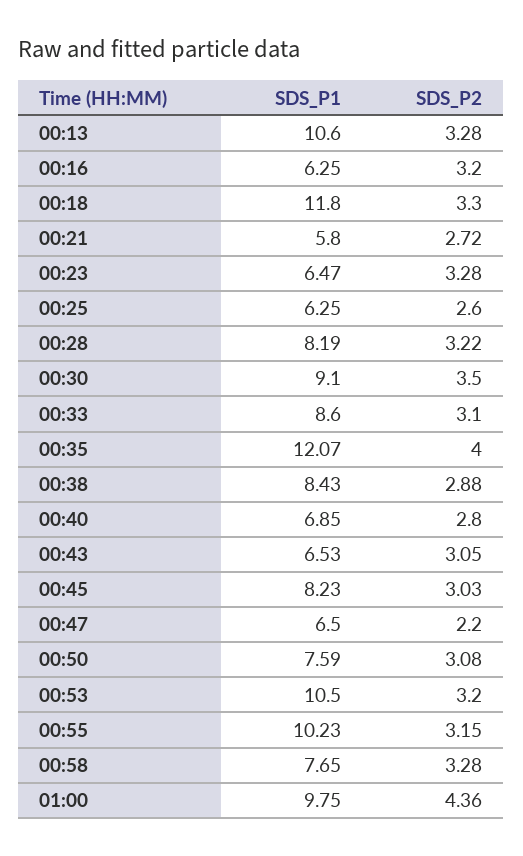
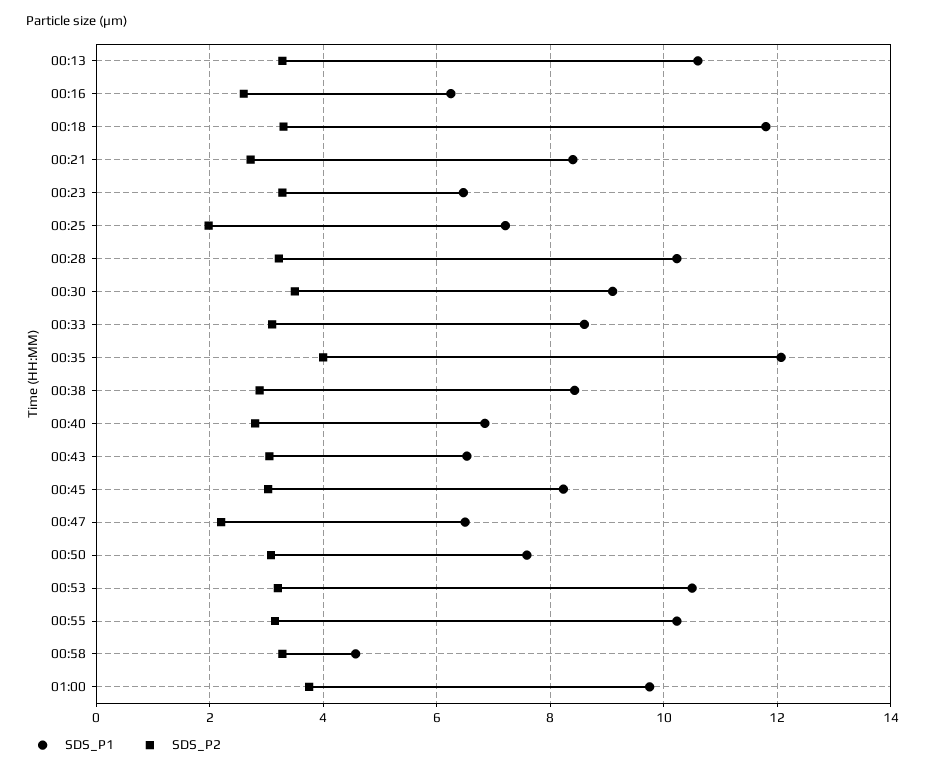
SDS_P2, 00:16: 3.2 -> 2.6
SDS_P1, 00:21: 5.8 -> 8.4
SDS_P1, 00:25: 6.25 -> 7.2
SDS_P2, 00:25: 2.6 -> 2
SDS_P1, 00:28: 8.19 -> 10.2
SDS_P1, 00:58: 7.65 -> 4.6
SDS_P2, 01:00: 4.36 -> 3.8

